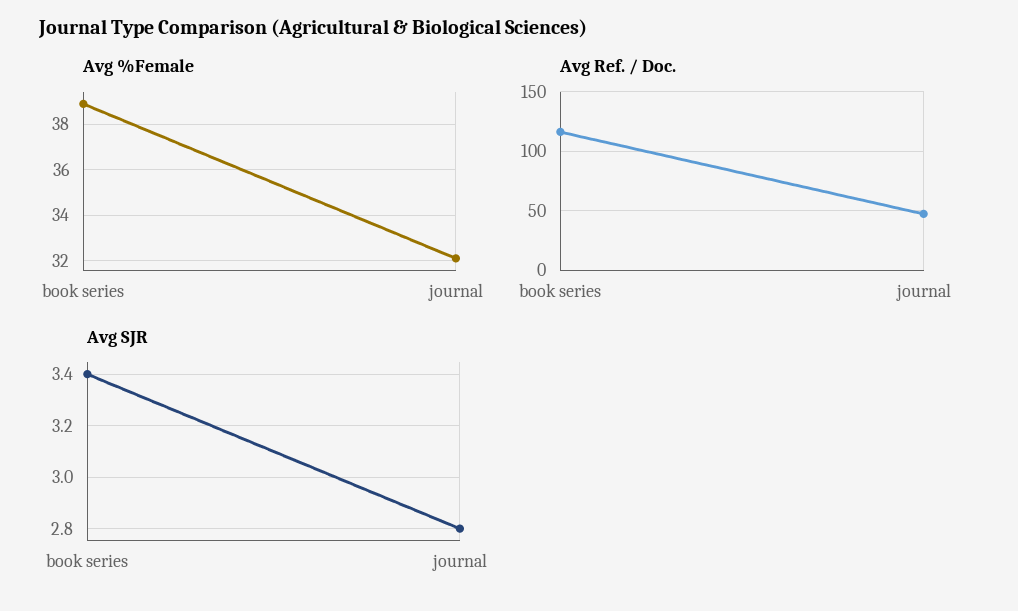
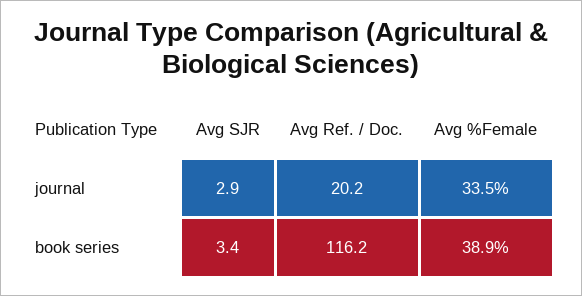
Avg %Female, journal: 32 -> 33.5
Avg Ref. / Doc., journal: 50 -> 20.2
Avg SJR, journal: 2.8 -> 2.9

